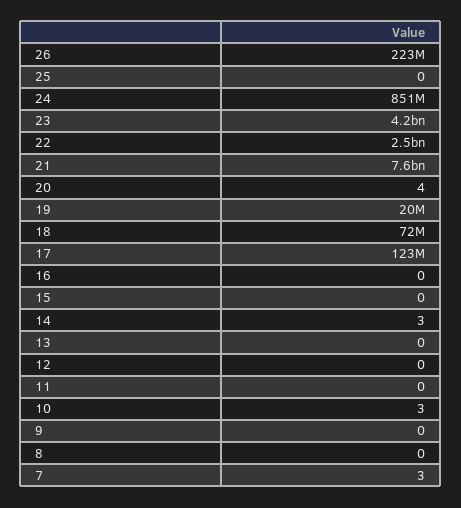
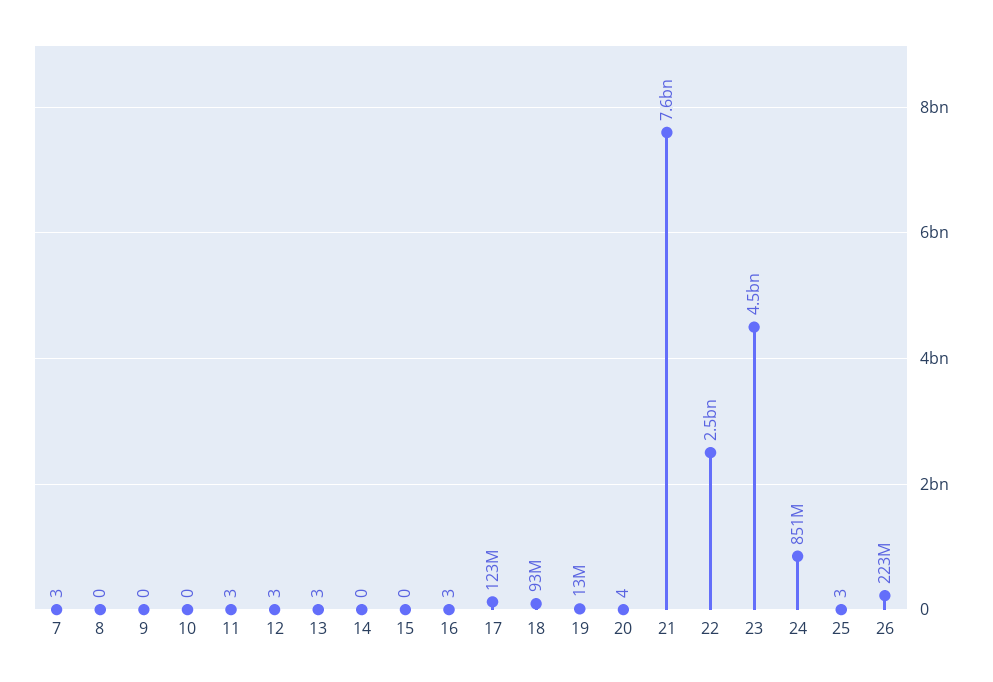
25: 0 -> 3
23: 4200000000 -> 4500000000
19: 20000000 -> 13000000
18: 72000000 -> 93000000
16: 0 -> 3
14: 3 -> 0
13: 0 -> 3
12: 0 -> 3
11: 0 -> 3
10: 3 -> 0

